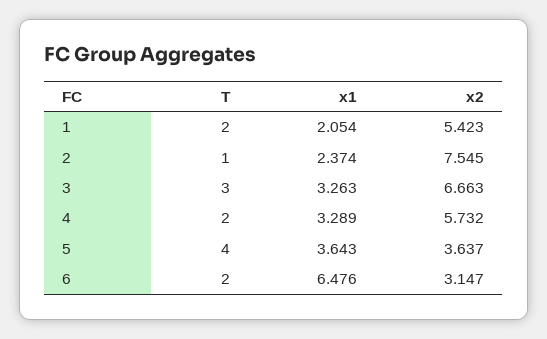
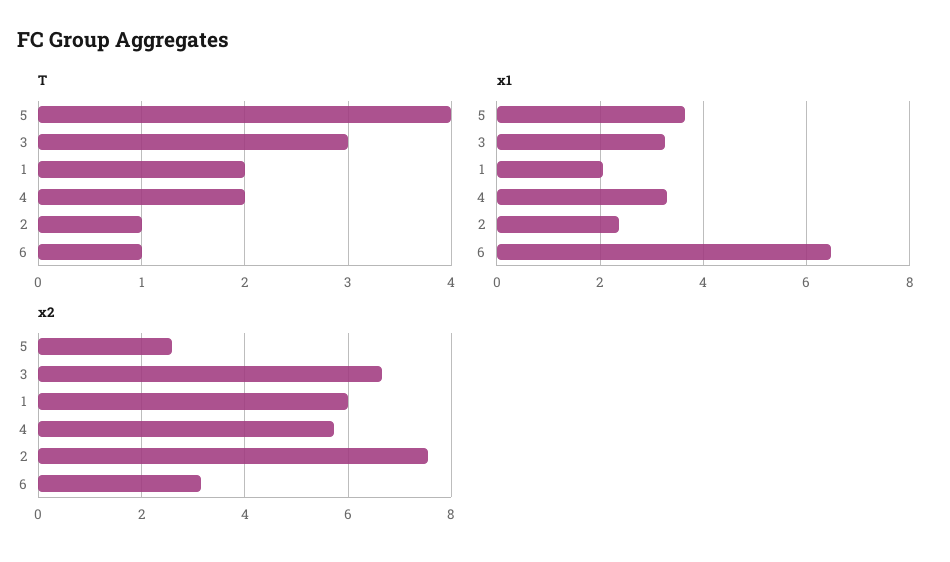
x2, 1: 5.423 -> 6
x2, 5: 3.637 -> 2.6
T, 6: 2 -> 1

